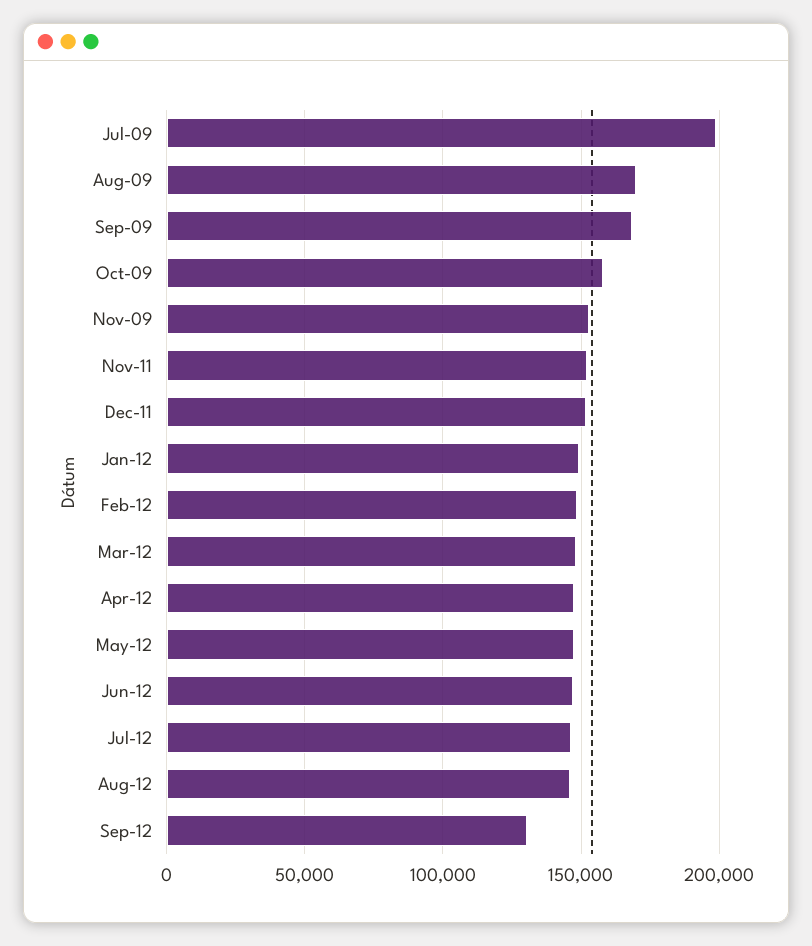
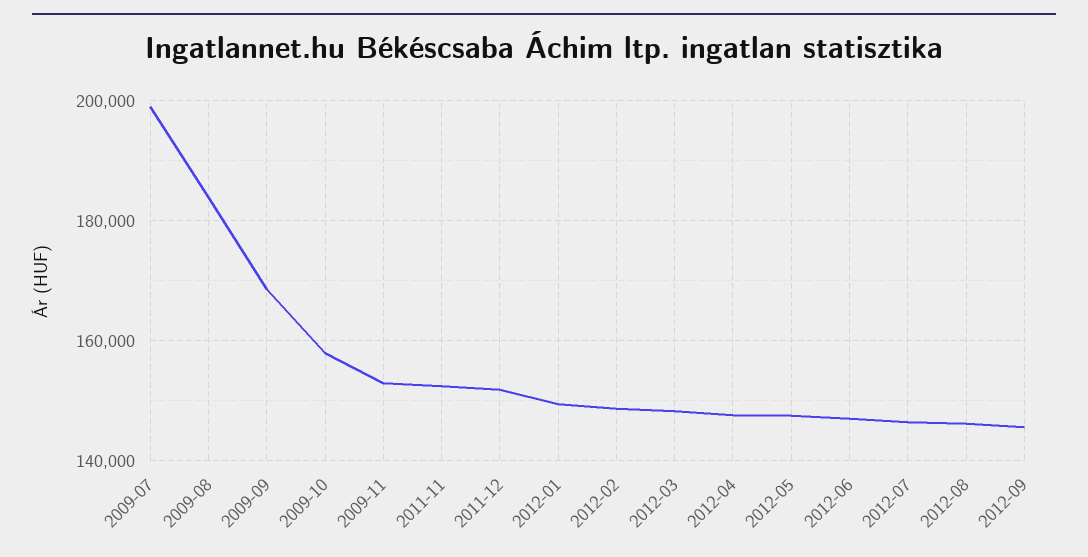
Aug-09: 170000 -> 184000
Sep-12: 130000 -> 146000

